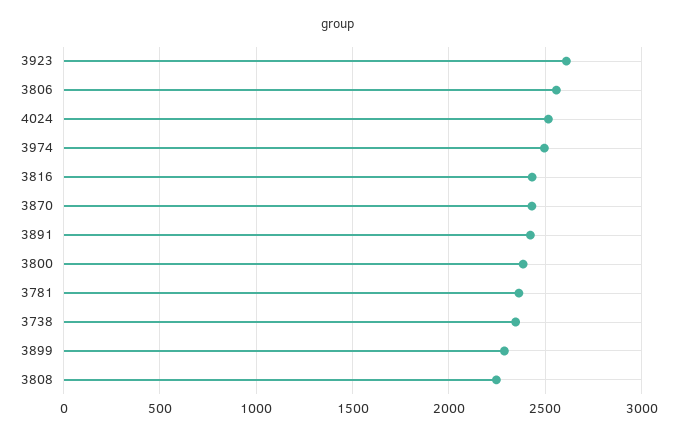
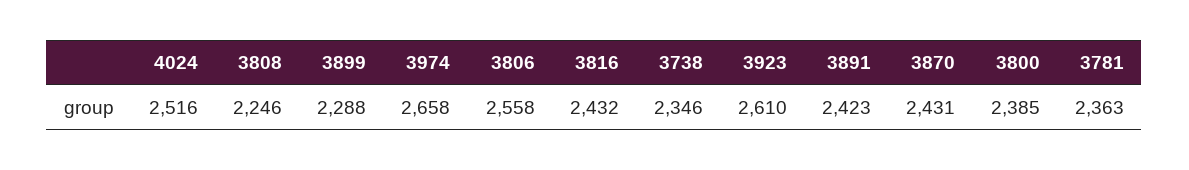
3974: 2500 -> 2658

